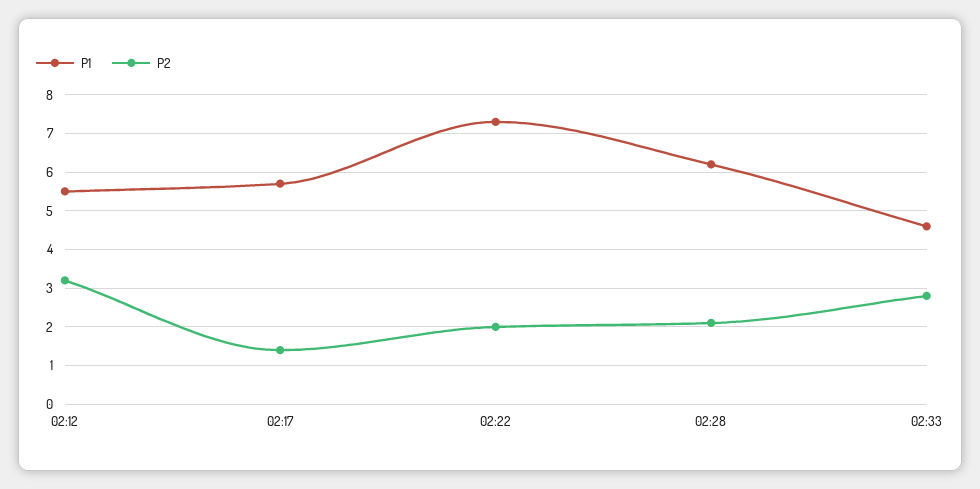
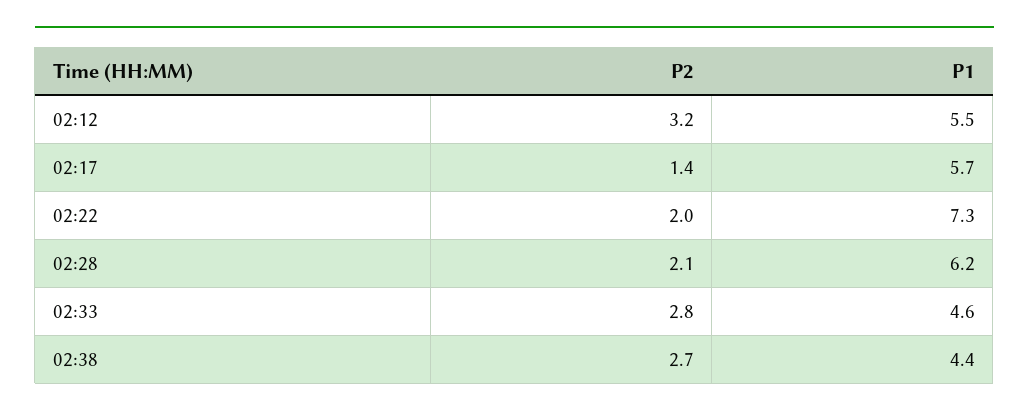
P2, 02:38: none -> 2.7
P1, 02:38: none -> 4.4

